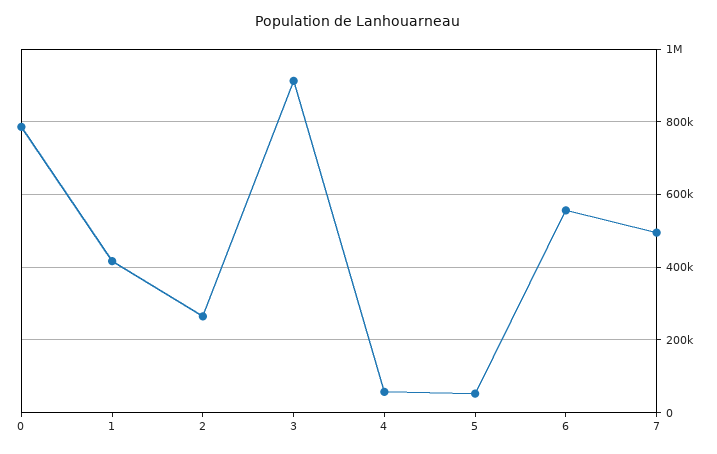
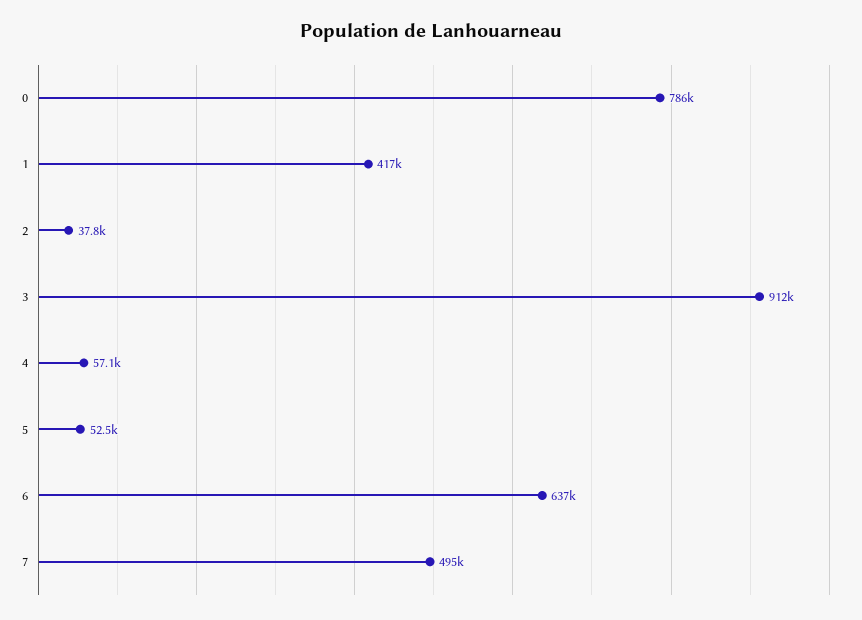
2: 260000 -> 37800
6: 560000 -> 637000

